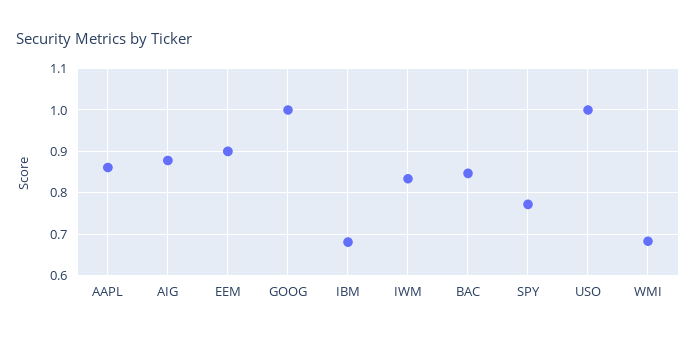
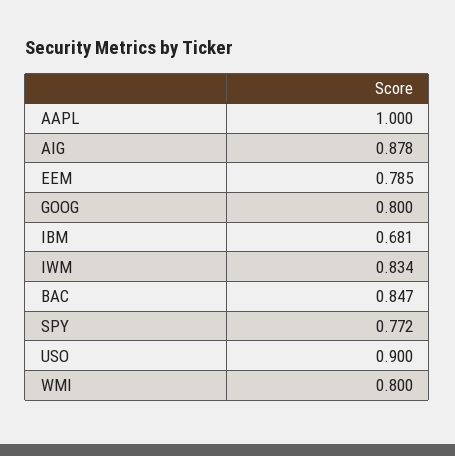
AAPL: 0.86 -> 1
EEM: 0.9 -> 0.785
GOOG: 1 -> 0.8
USO: 1 -> 0.9
WMI: 0.68 -> 0.8

